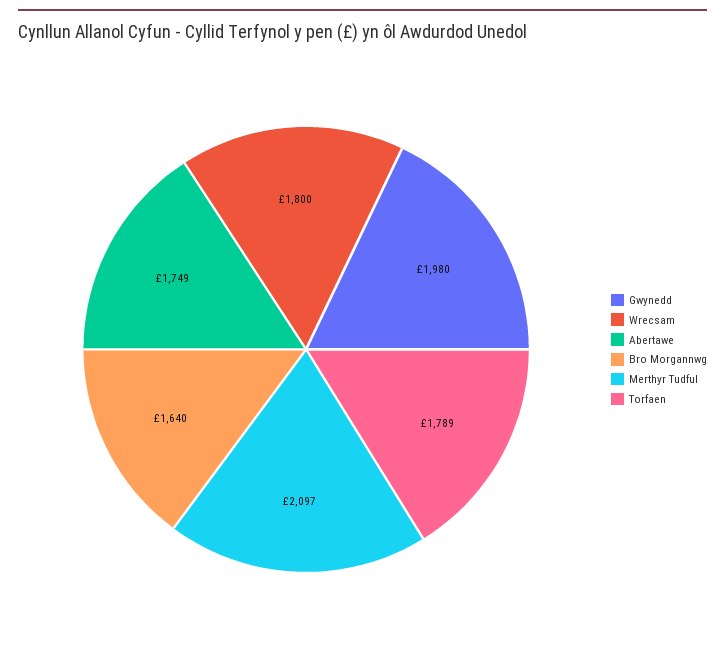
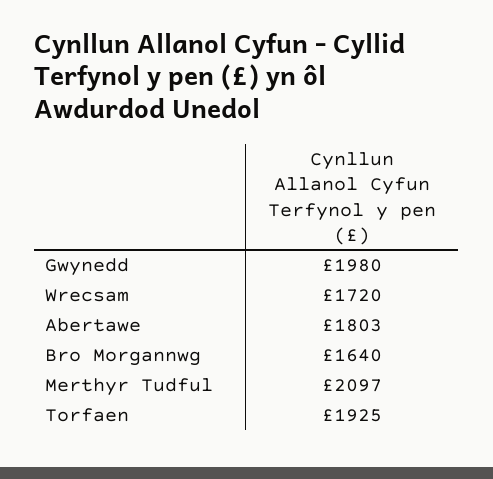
Wrecsam: 1800 -> 1720
Abertawe: 1749 -> 1803
Torfaen: 1789 -> 1925

